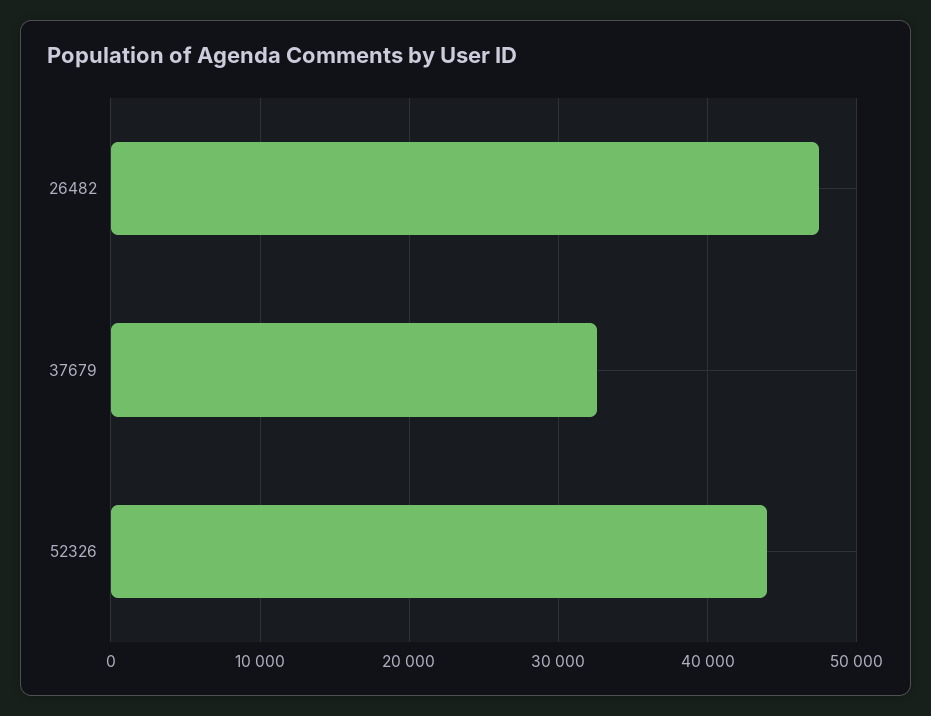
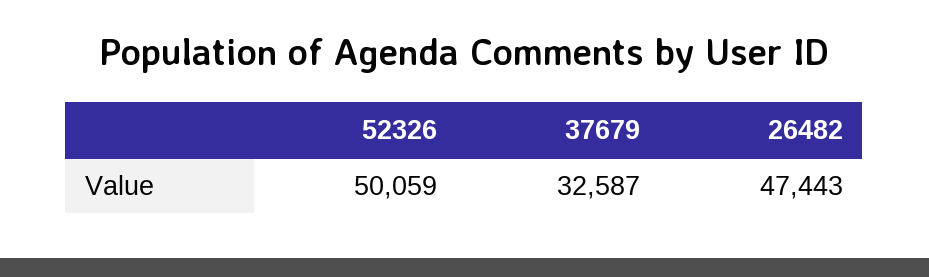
52326: 44000 -> 50059

